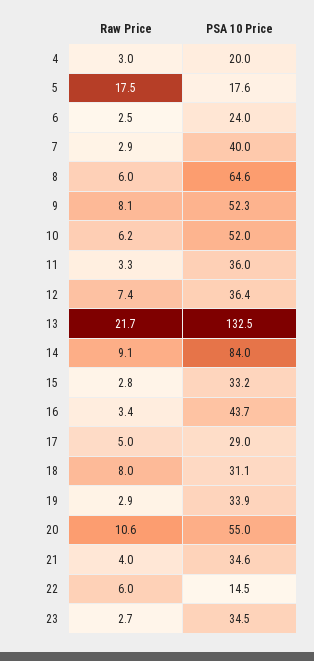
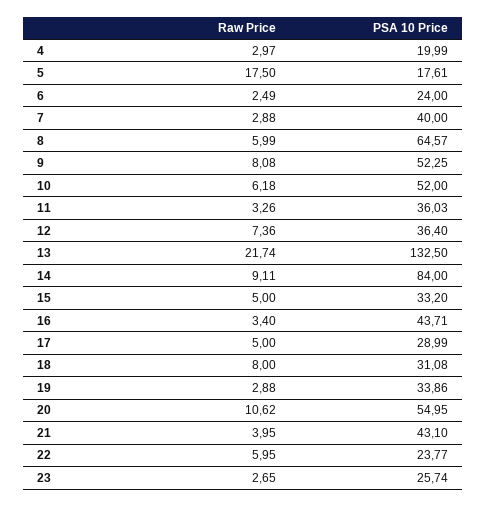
Raw Price, 15: 2.8 -> 5
PSA 10 Price, 21: 34.6 -> 43.1
PSA 10 Price, 22: 14.5 -> 23.77
PSA 10 Price, 23: 34.5 -> 25.74

